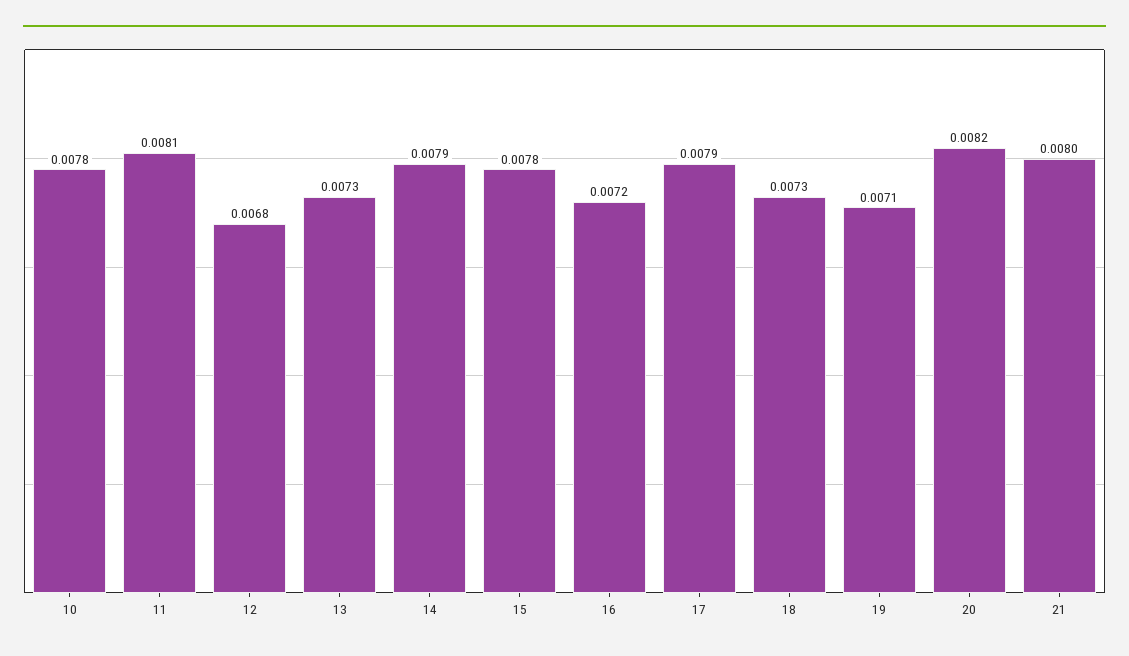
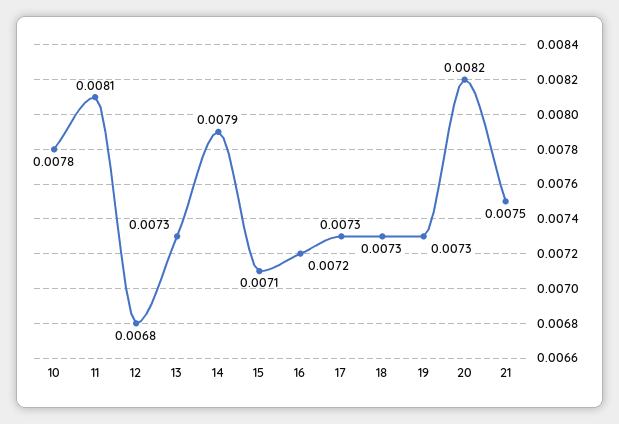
15: 0.0078 -> 0.0071
17: 0.0079 -> 0.0073
19: 0.0071 -> 0.0073
21: 0.008 -> 0.0075

